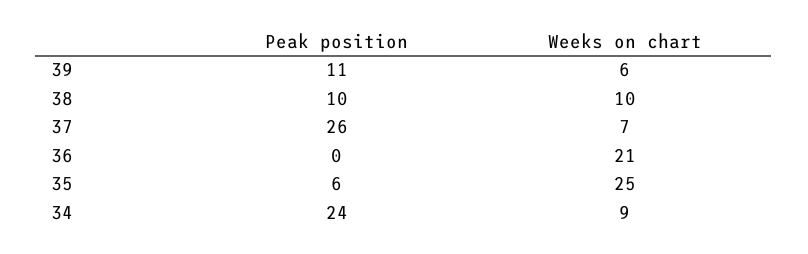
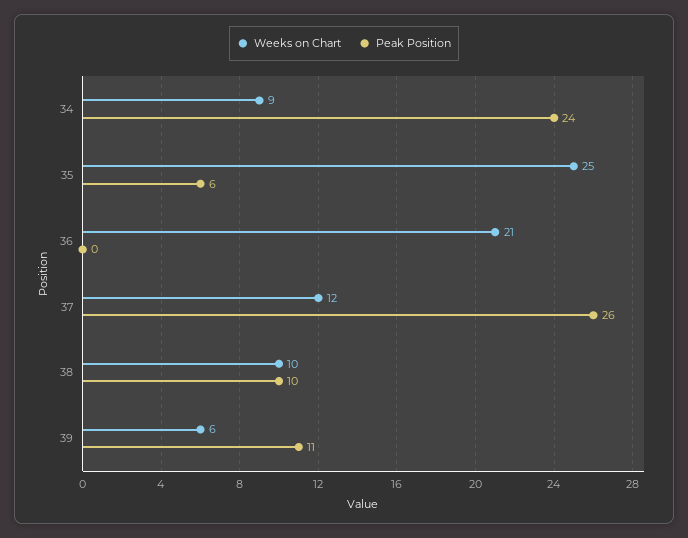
Weeks on chart, 37: 7 -> 12

